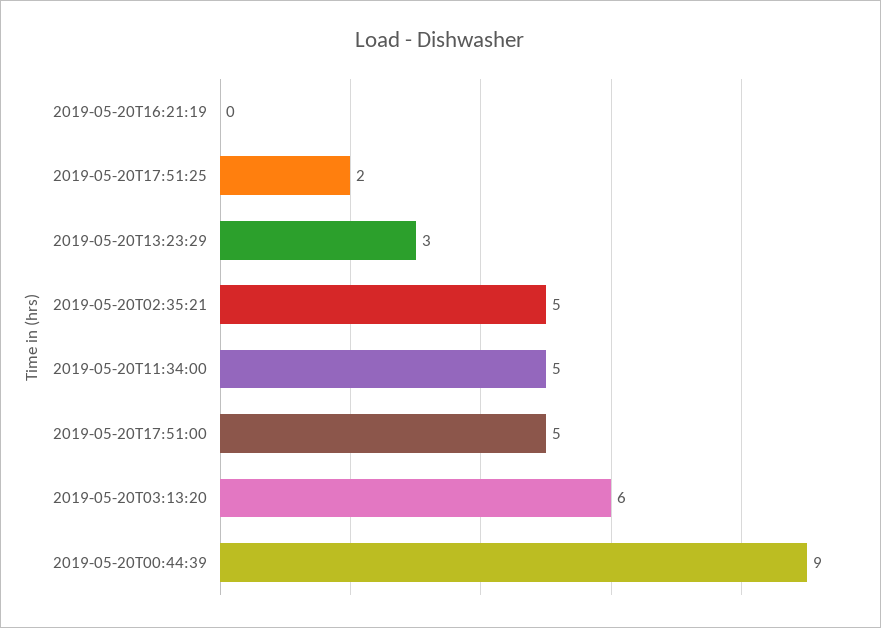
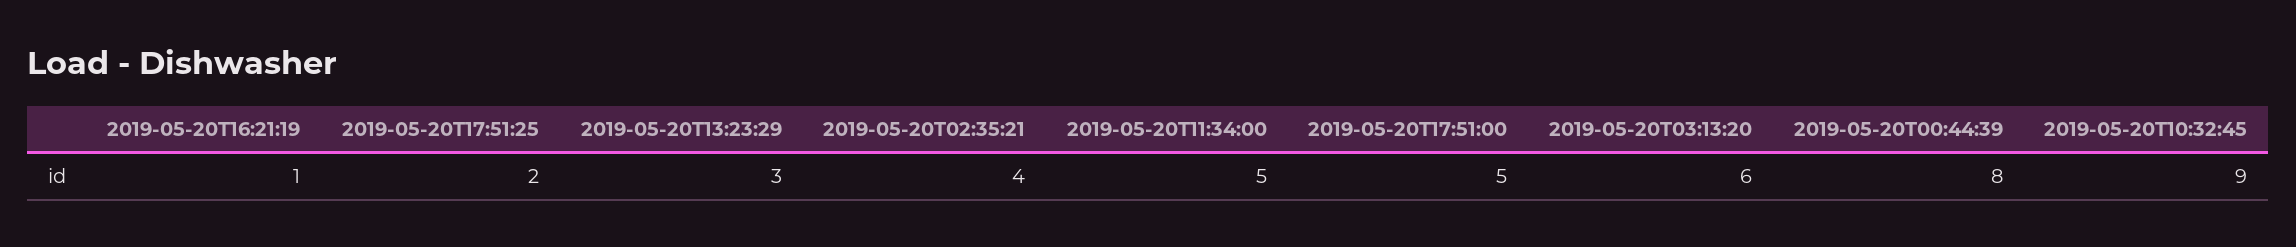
2019-05-20T16:21:19: 0 -> 1
2019-05-20T02:35:21: 5 -> 4
2019-05-20T00:44:39: 9 -> 8
2019-05-20T10:32:45: none -> 9

